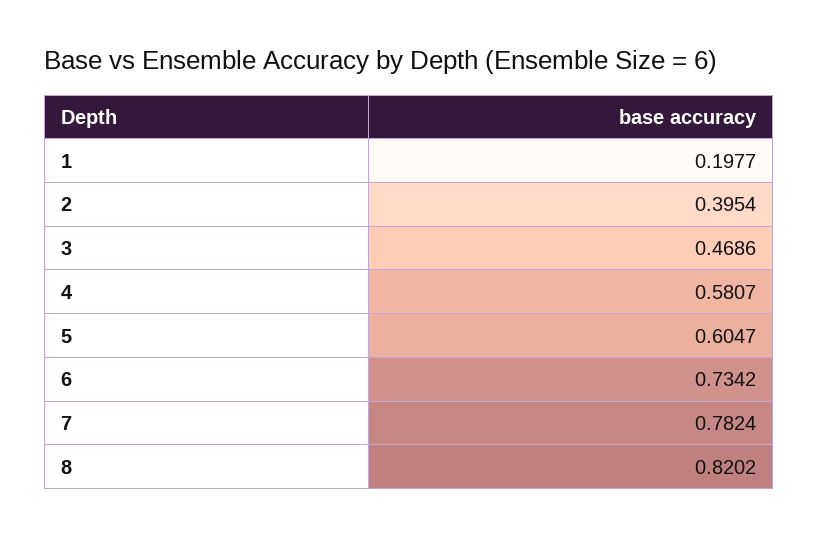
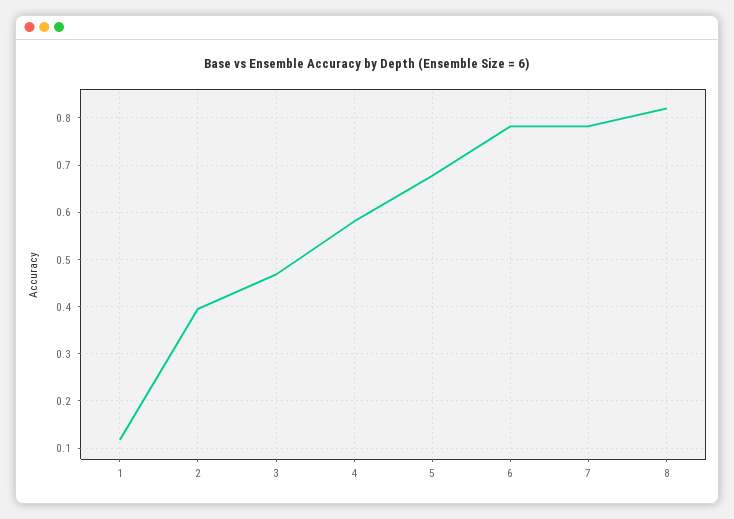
1: 0.1977 -> 0.12
5: 0.6047 -> 0.68
6: 0.7342 -> 0.78

